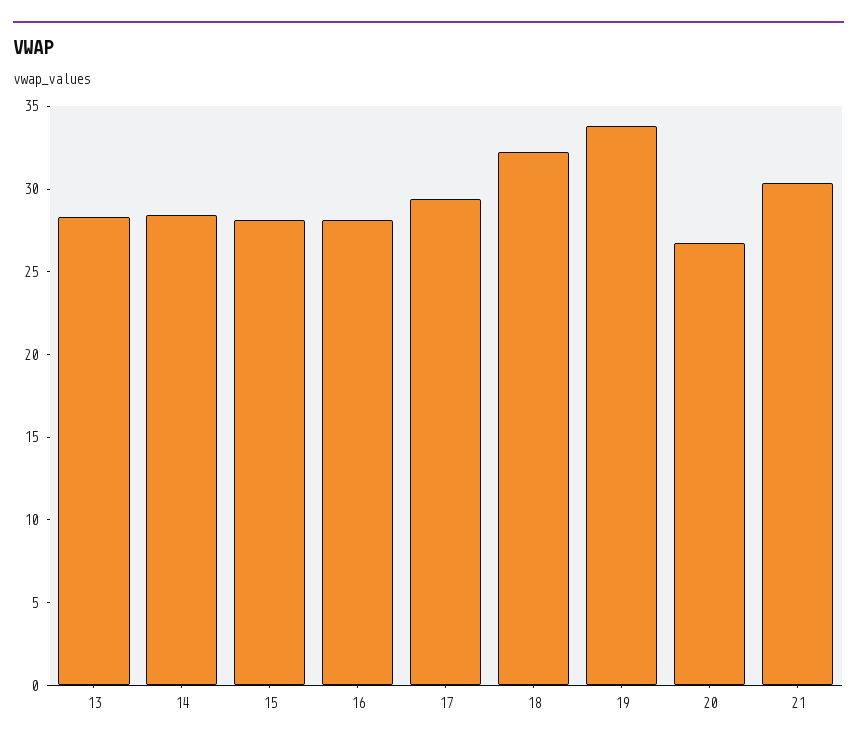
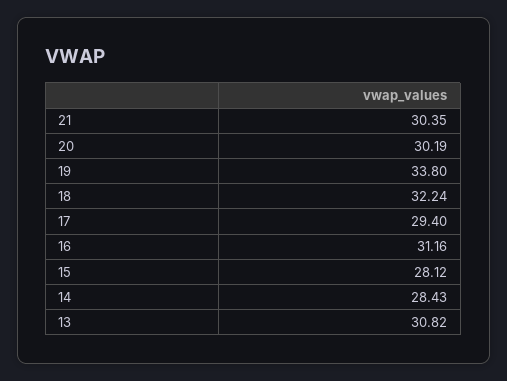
13: 28 -> 30.82
16: 28 -> 31.16
20: 27 -> 30.19

